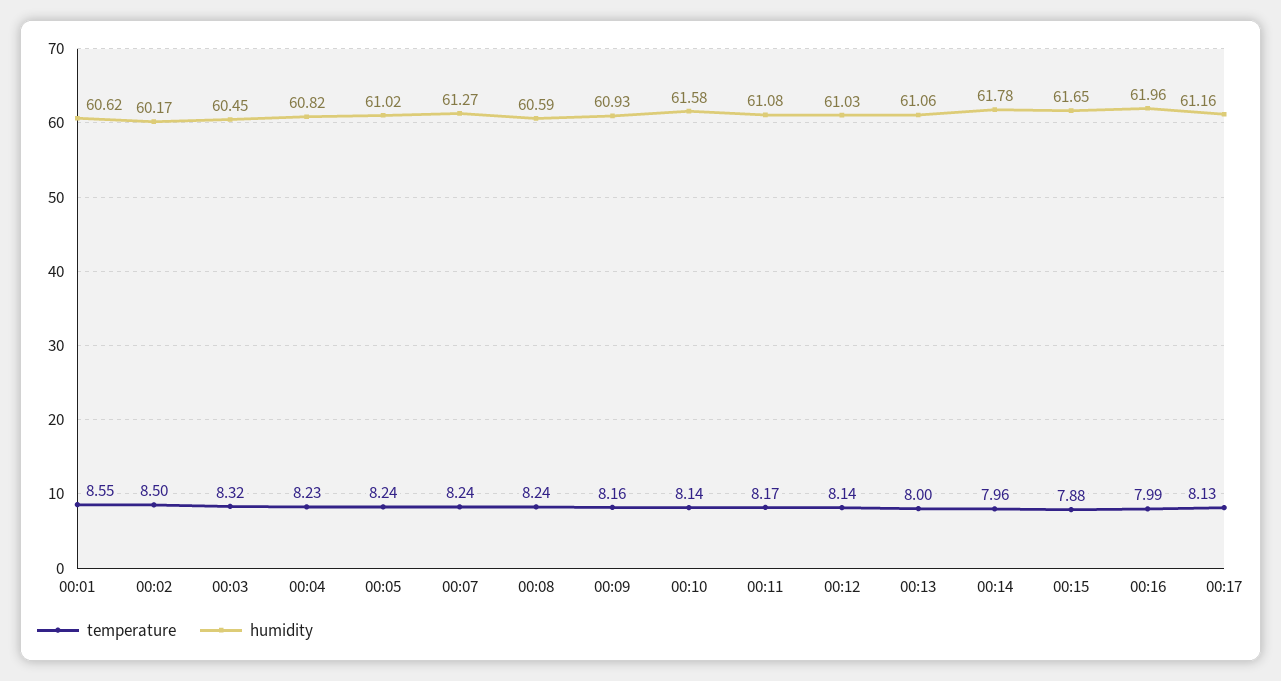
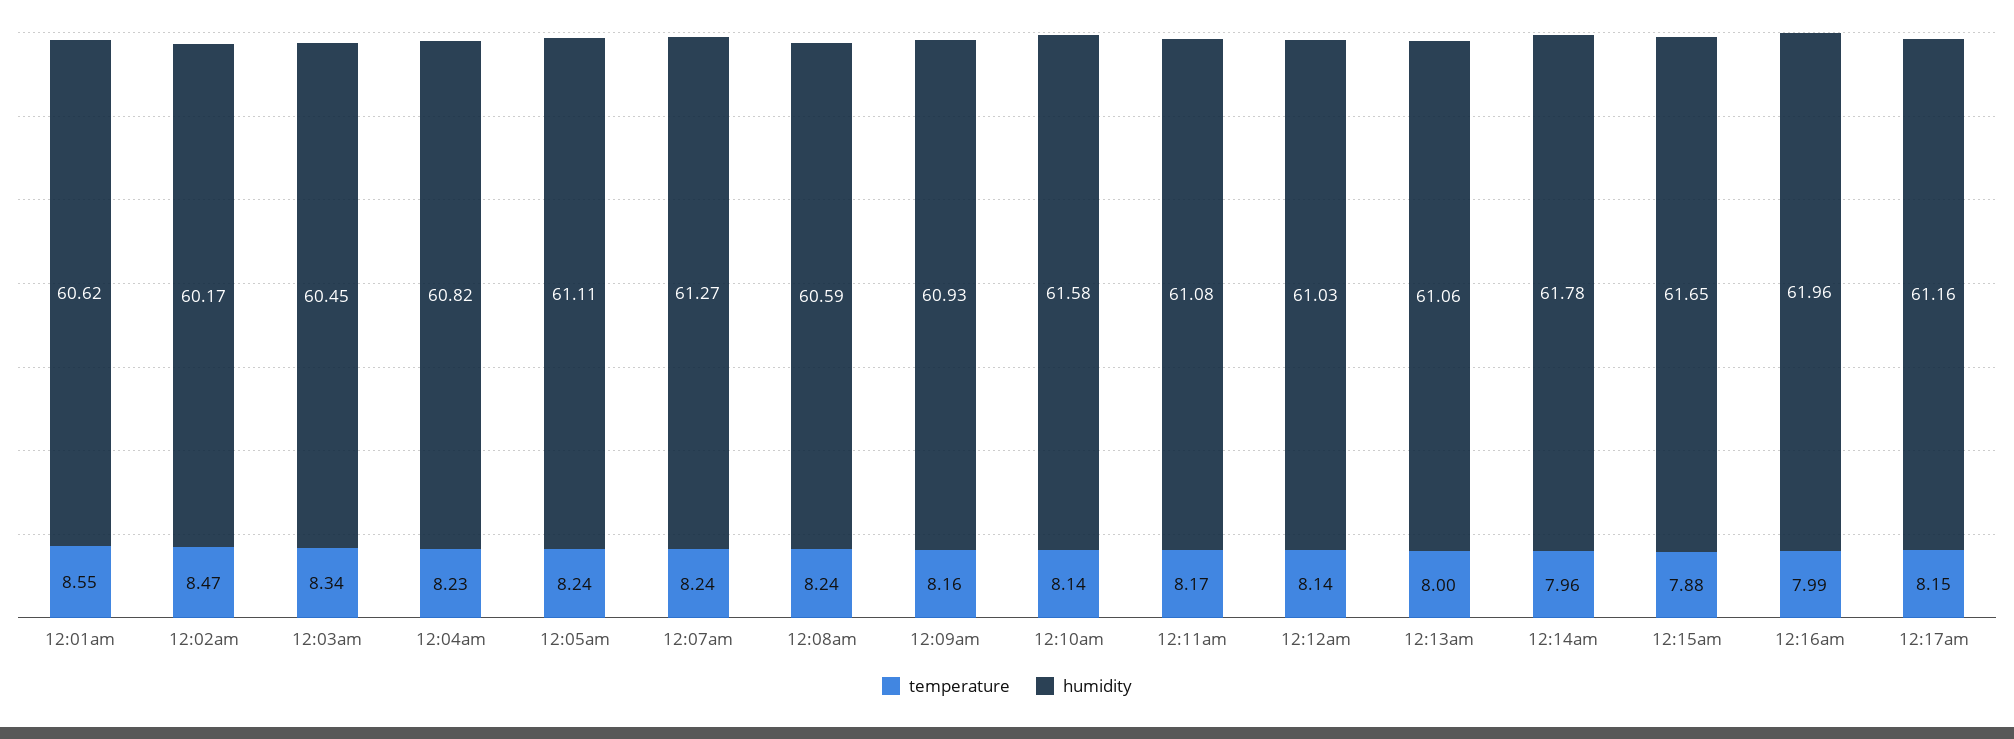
temperature, 00:02: 8.5 -> 8.47
temperature, 00:03: 8.32 -> 8.34
humidity, 00:05: 61.02 -> 61.11
temperature, 00:17: 8.13 -> 8.15

